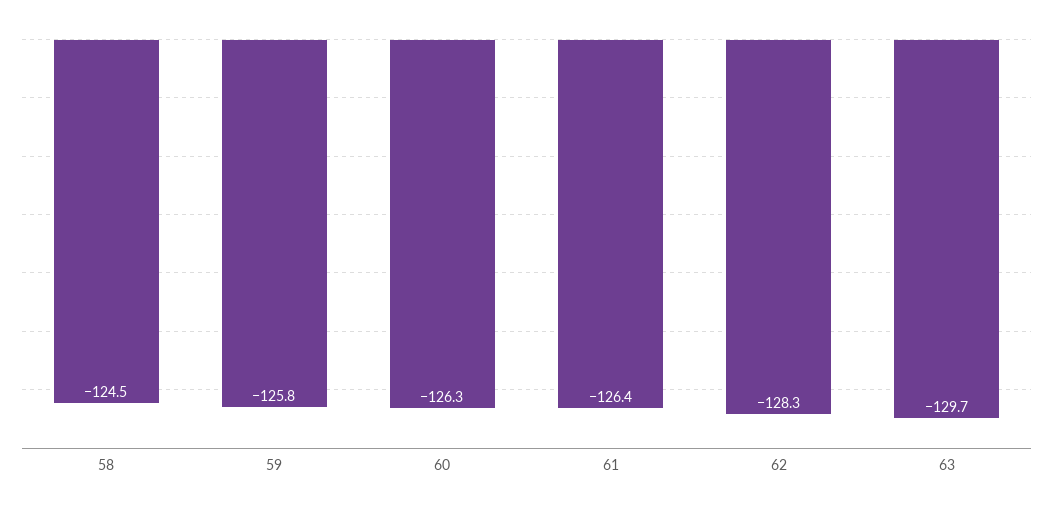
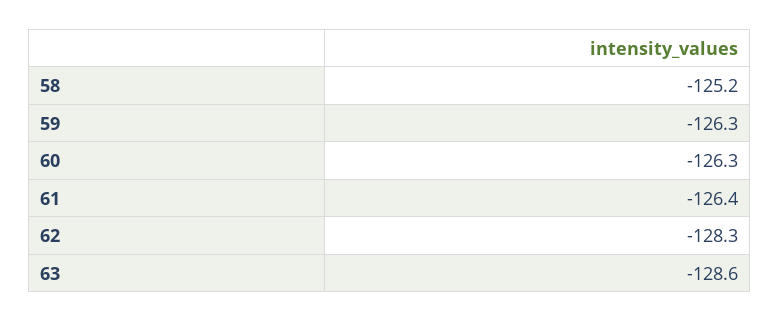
58: -124.5 -> -125.2
59: -125.8 -> -126.3
63: -129.7 -> -128.6

